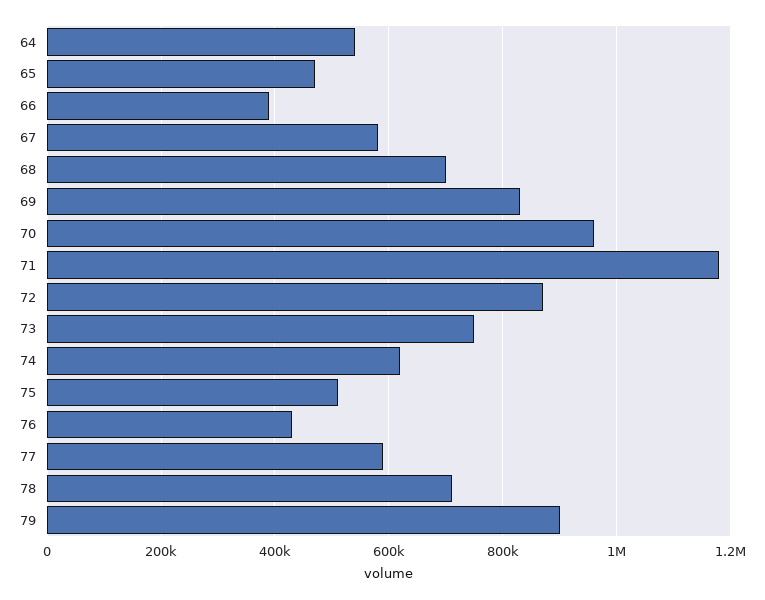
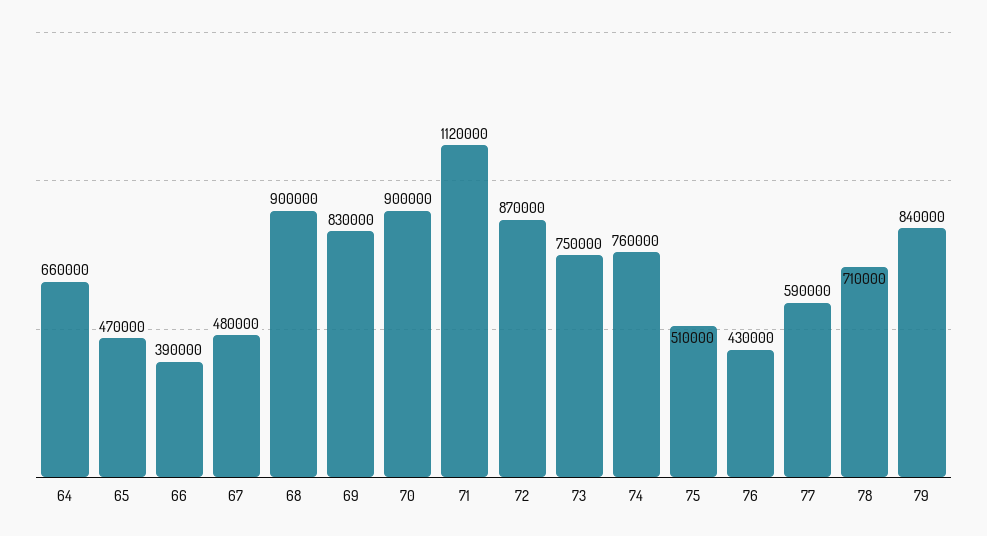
64: 540000 -> 660000
67: 580000 -> 480000
68: 700000 -> 900000
70: 960000 -> 900000
71: 1180000 -> 1120000
74: 620000 -> 760000
79: 900000 -> 840000

